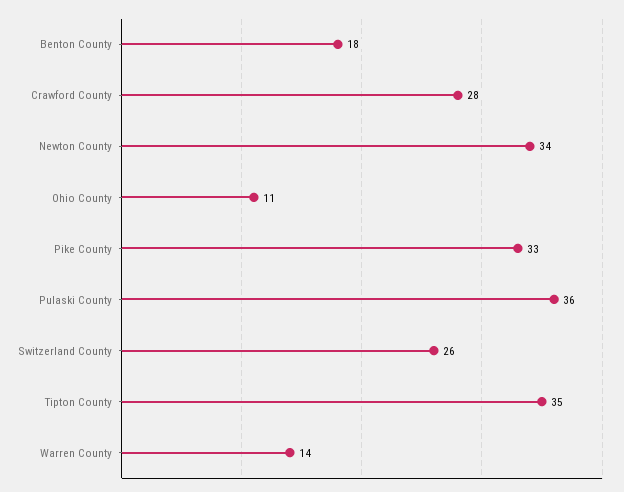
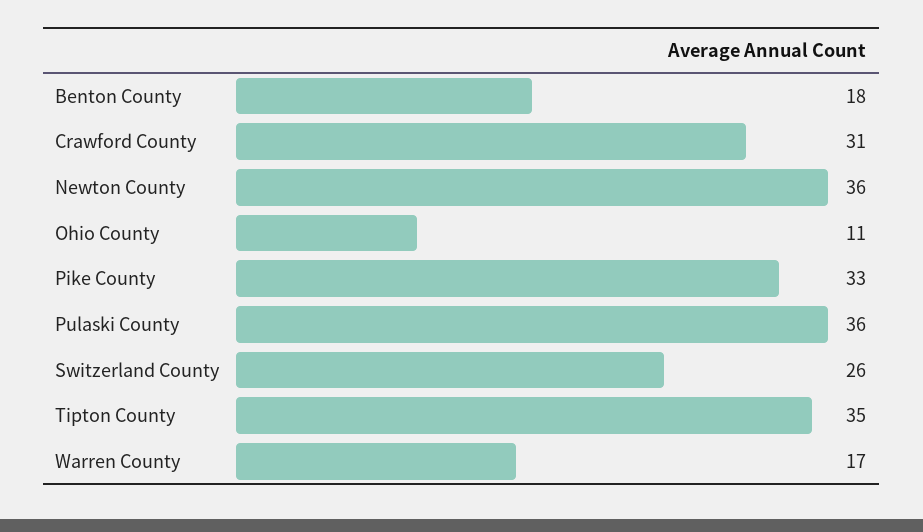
Crawford County: 28 -> 31
Newton County: 34 -> 36
Warren County: 14 -> 17

